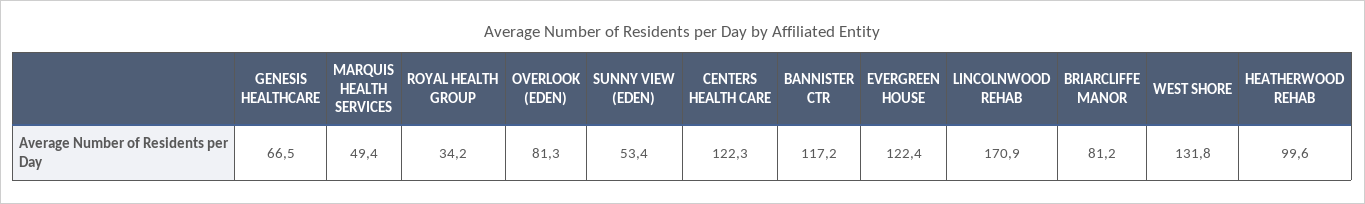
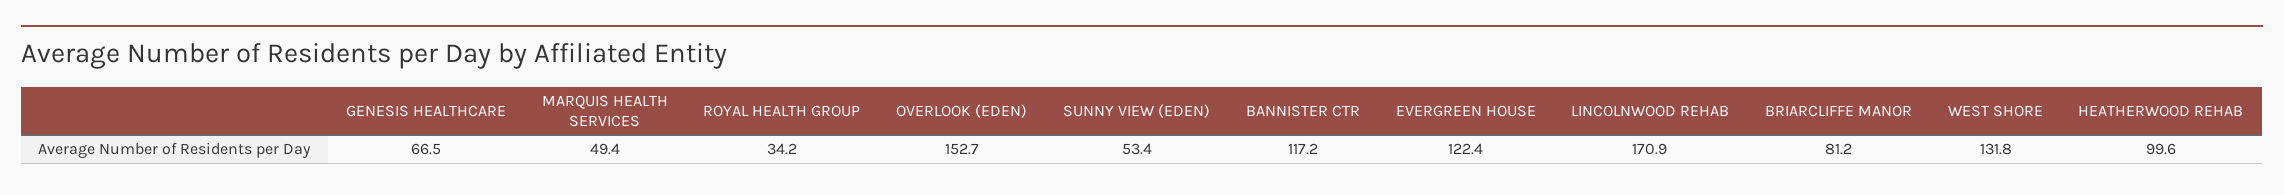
OVERLOOK (EDEN): 81.3 -> 152.7
CENTERS HEALTH CARE: 122.3 -> none

